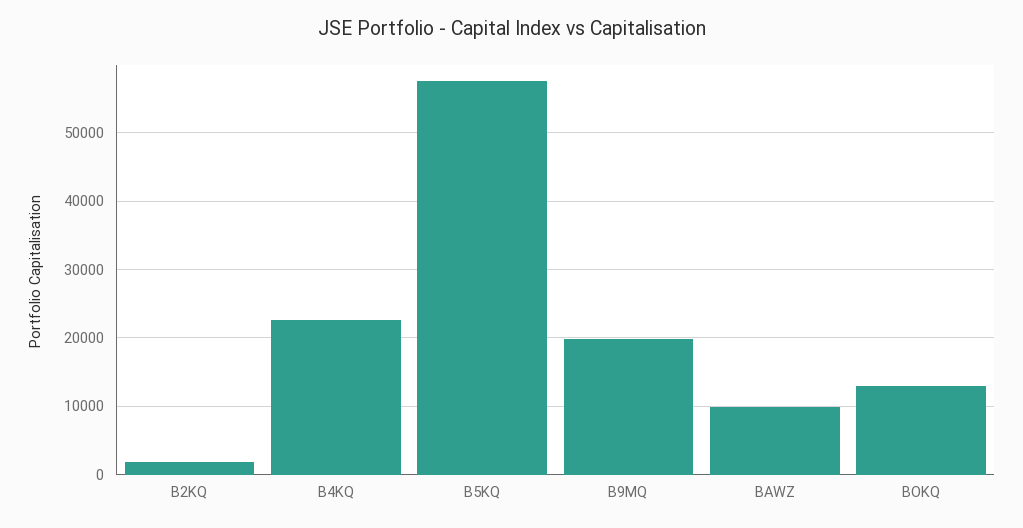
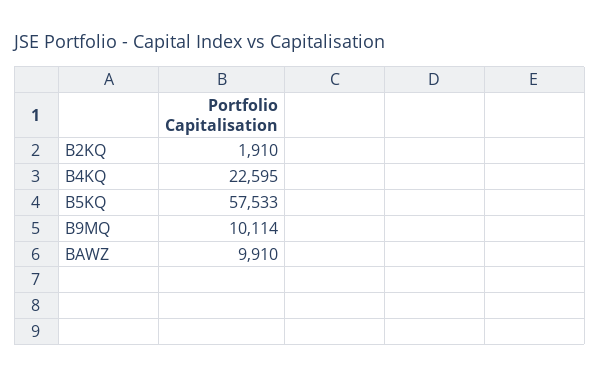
B9MQ: 20000 -> 10114
BOKQ: 13000 -> none

